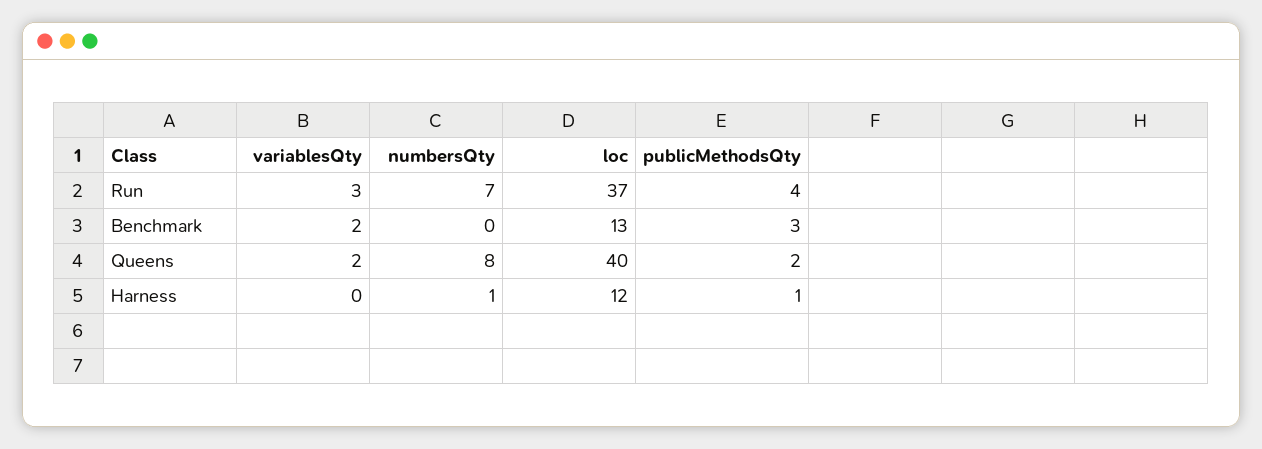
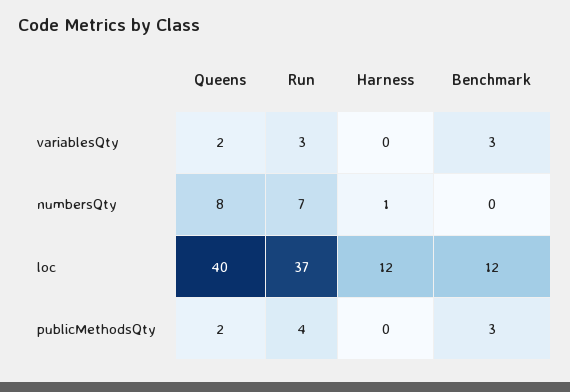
variablesQty, Benchmark: 2 -> 3
loc, Benchmark: 13 -> 12
publicMethodsQty, Harness: 1 -> 0

